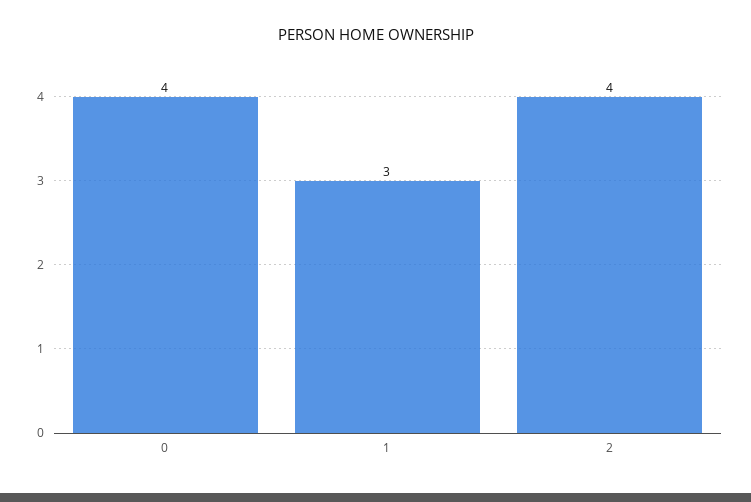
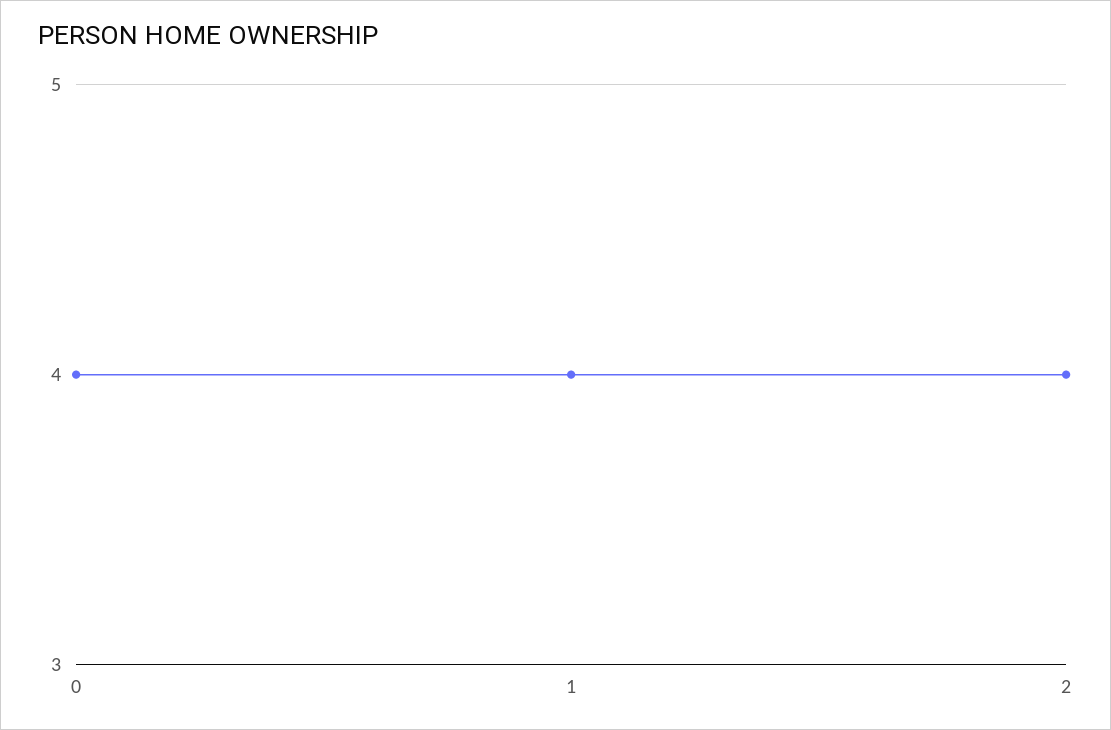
1: 3 -> 4

